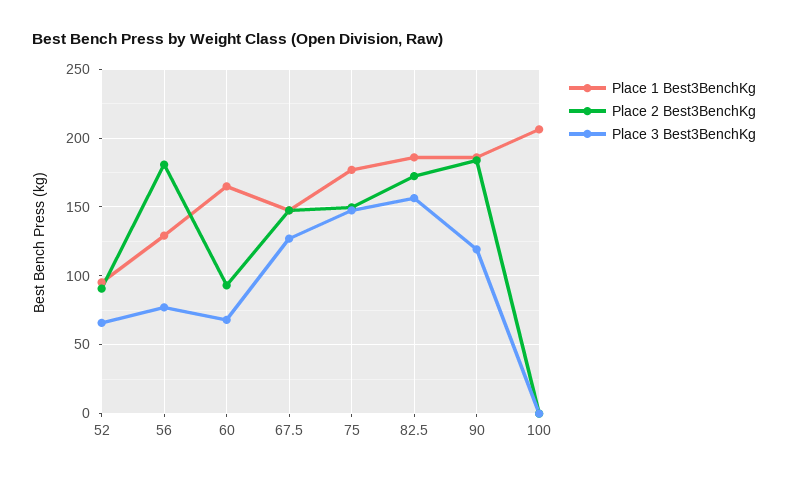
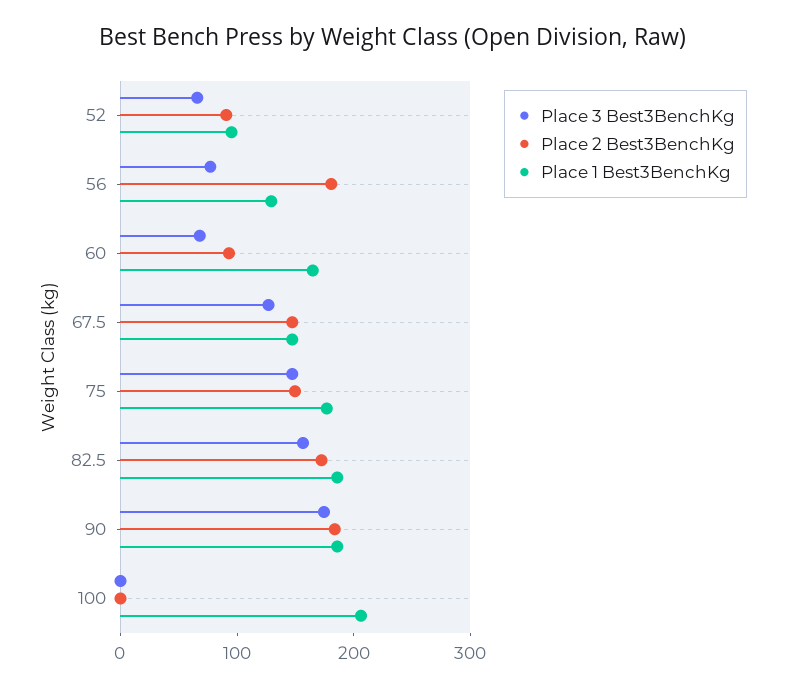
Place 3 Best3BenchKg, 90: 120 -> 180

